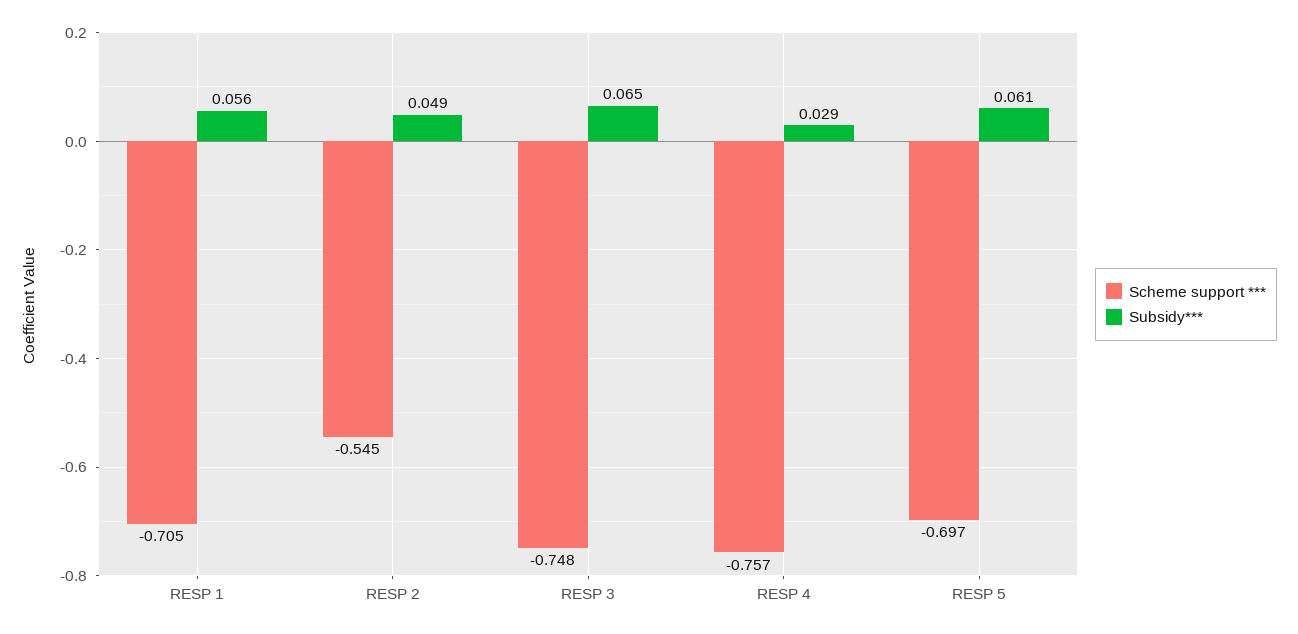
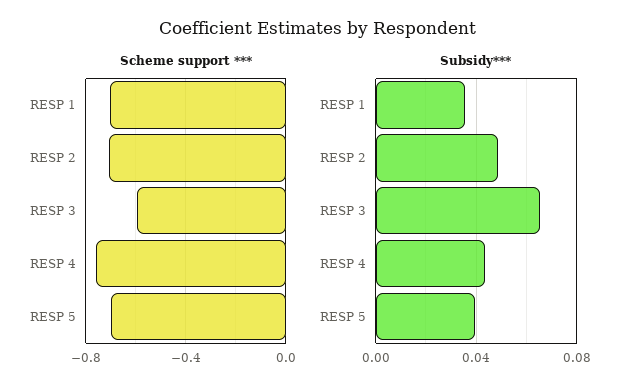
Subsidy***, RESP 1: 0.056 -> 0.035
Scheme support ***, RESP 2: -0.545 -> -0.7
Scheme support ***, RESP 3: -0.748 -> -0.6
Subsidy***, RESP 4: 0.029 -> 0.045
Subsidy***, RESP 5: 0.061 -> 0.04

